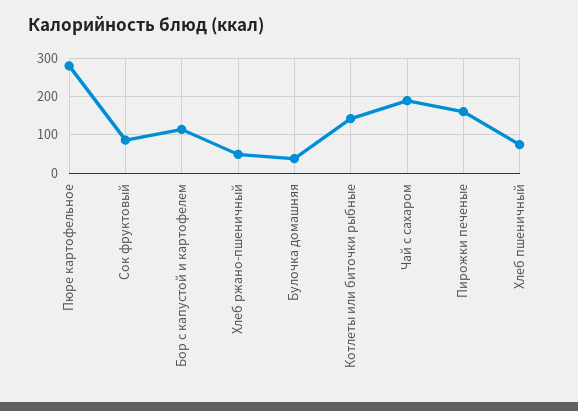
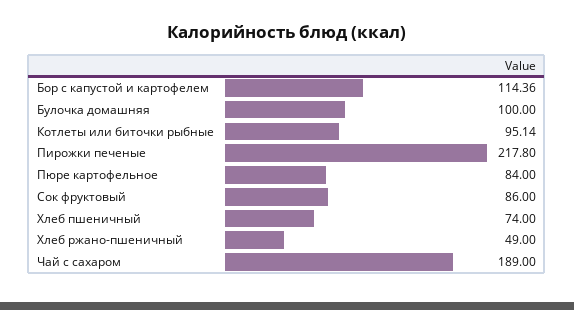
Пюре картофельное: 280 -> 84
Булочка домашняя: 40 -> 100
Котлеты или биточки рыбные: 140 -> 95.14
Пирожки печеные: 160 -> 217.8

